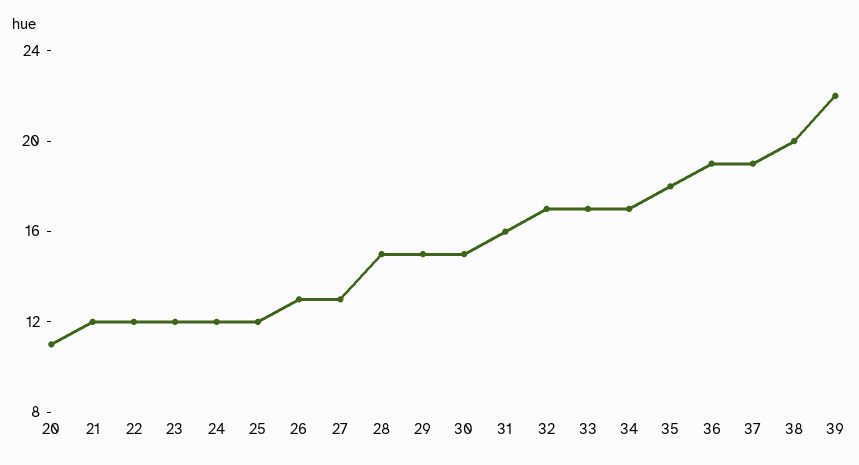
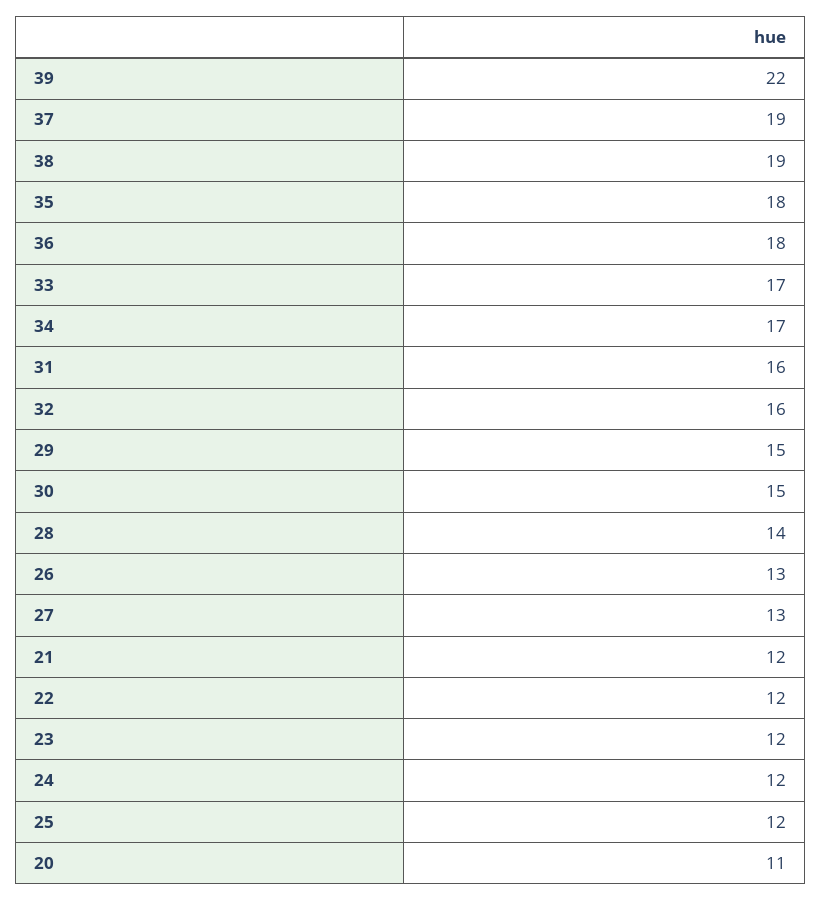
28: 15 -> 14
32: 17 -> 16
36: 19 -> 18
38: 20 -> 19

